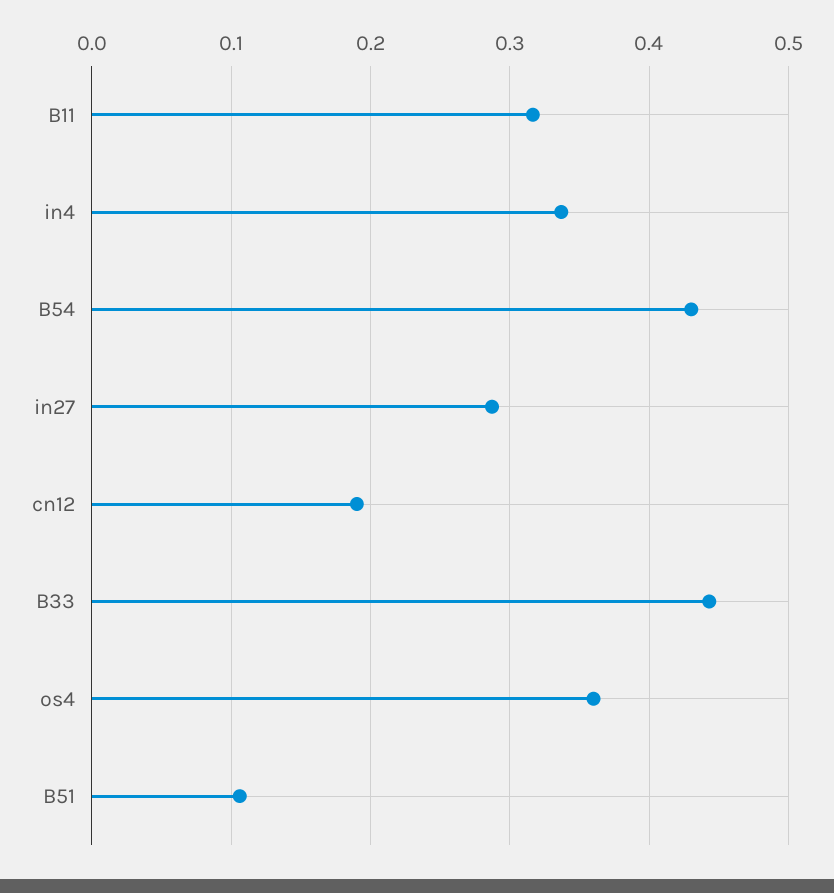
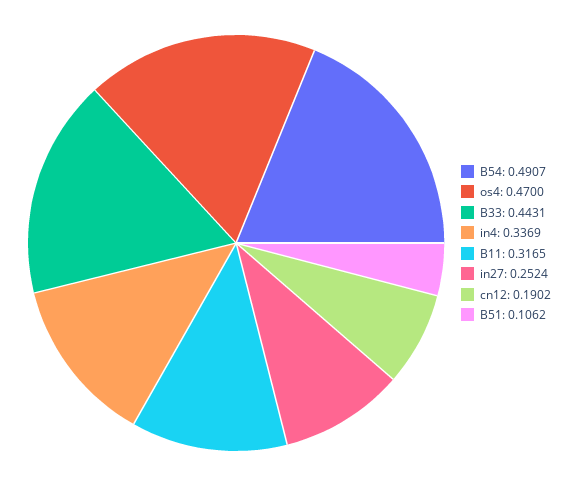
B54: 0.43 -> 0.4907
in27: 0.29 -> 0.2524
os4: 0.36 -> 0.47

